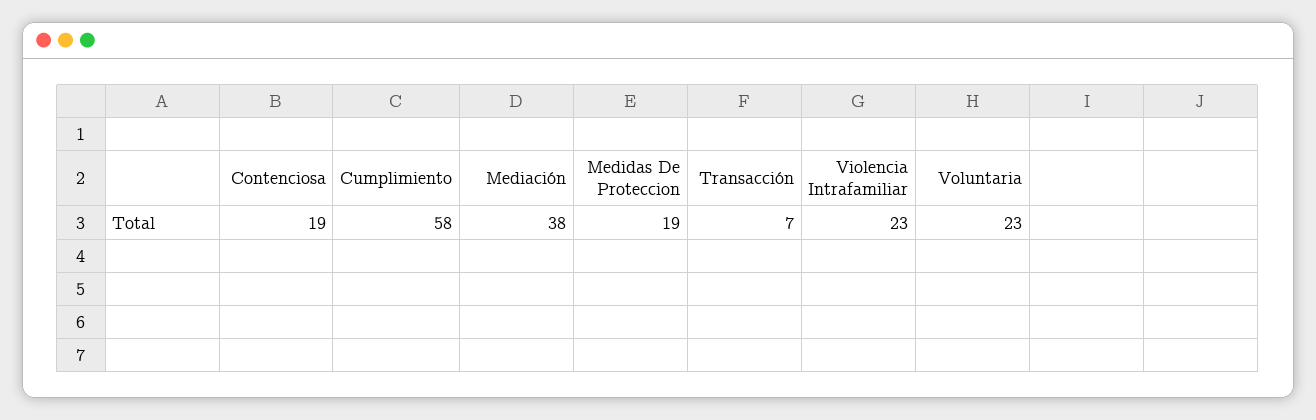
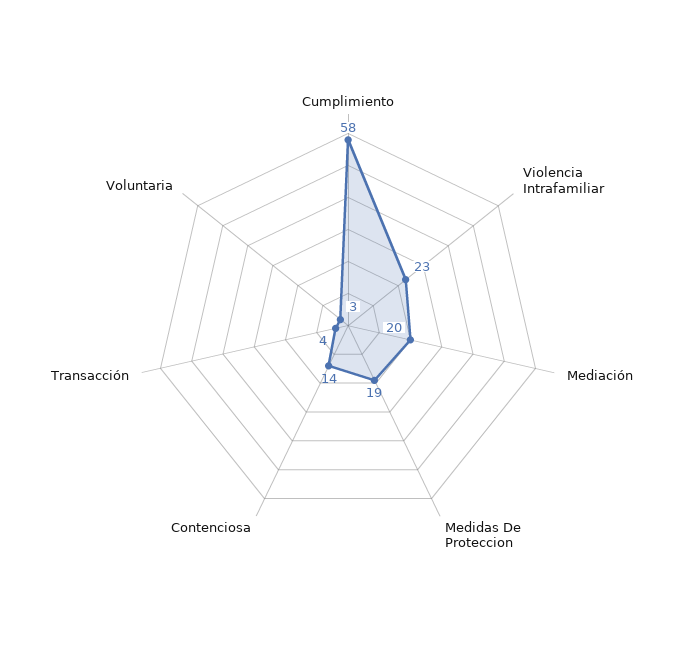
Contenciosa: 19 -> 14
Mediación: 38 -> 20
Transacción: 7 -> 4
Voluntaria: 23 -> 3

